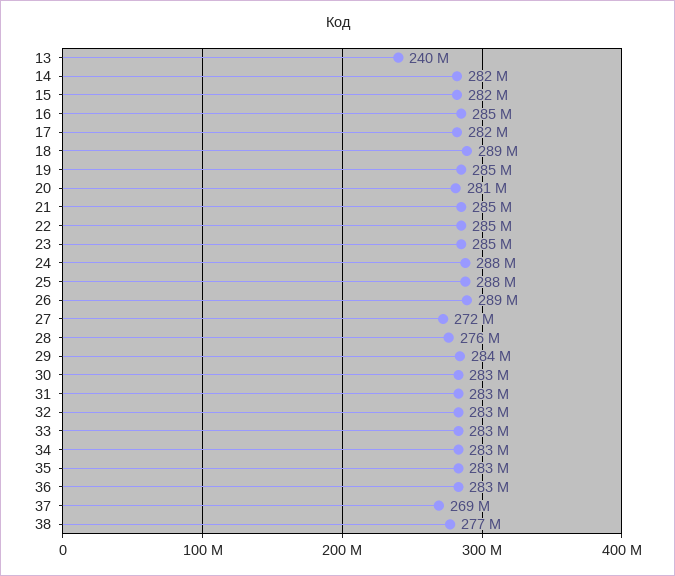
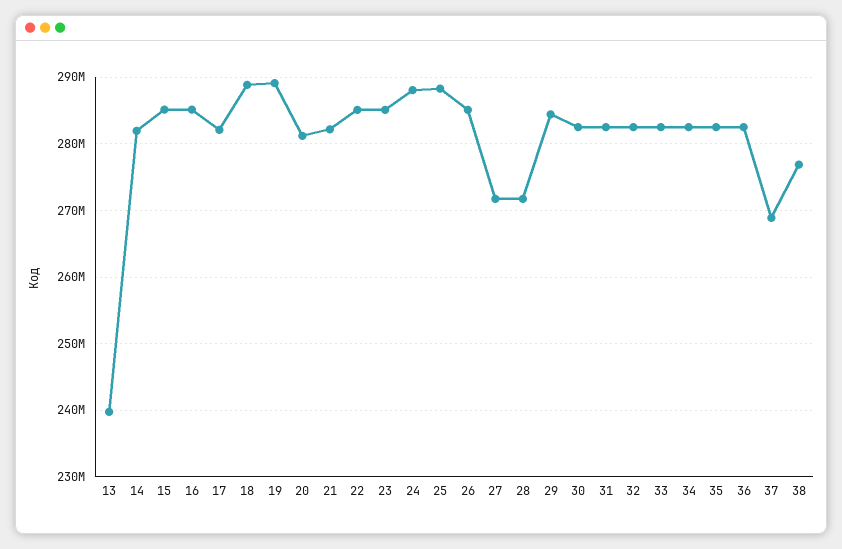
15: 282000000 -> 285000000
19: 285000000 -> 289000000
21: 285000000 -> 282000000
26: 289000000 -> 285000000
28: 276000000 -> 272000000

